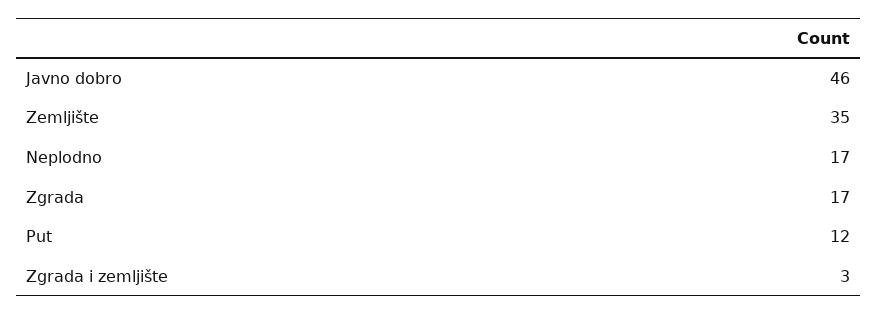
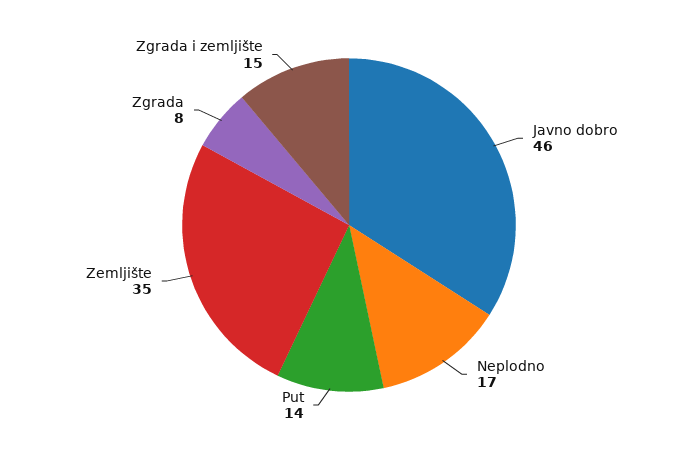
Zgrada: 17 -> 8
Put: 12 -> 14
Zgrada i zemljište: 3 -> 15

